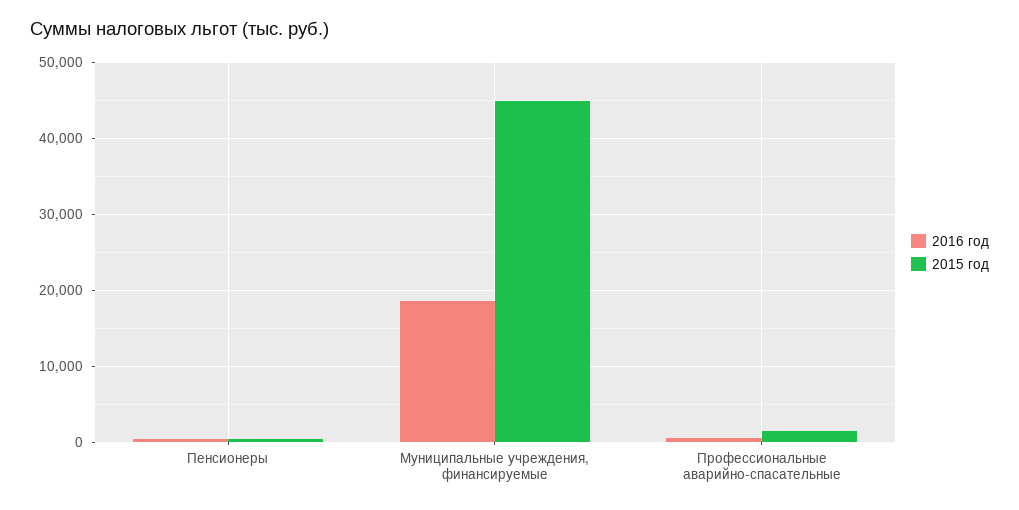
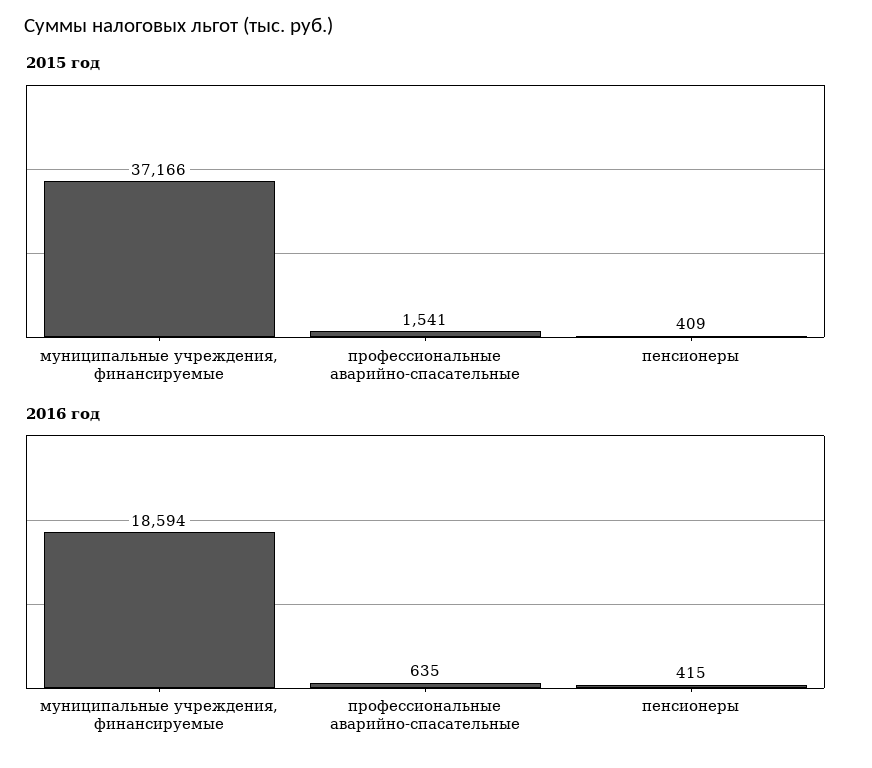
2015 год, Муниципальные учреждения, финансируемые: 45000 -> 37166

